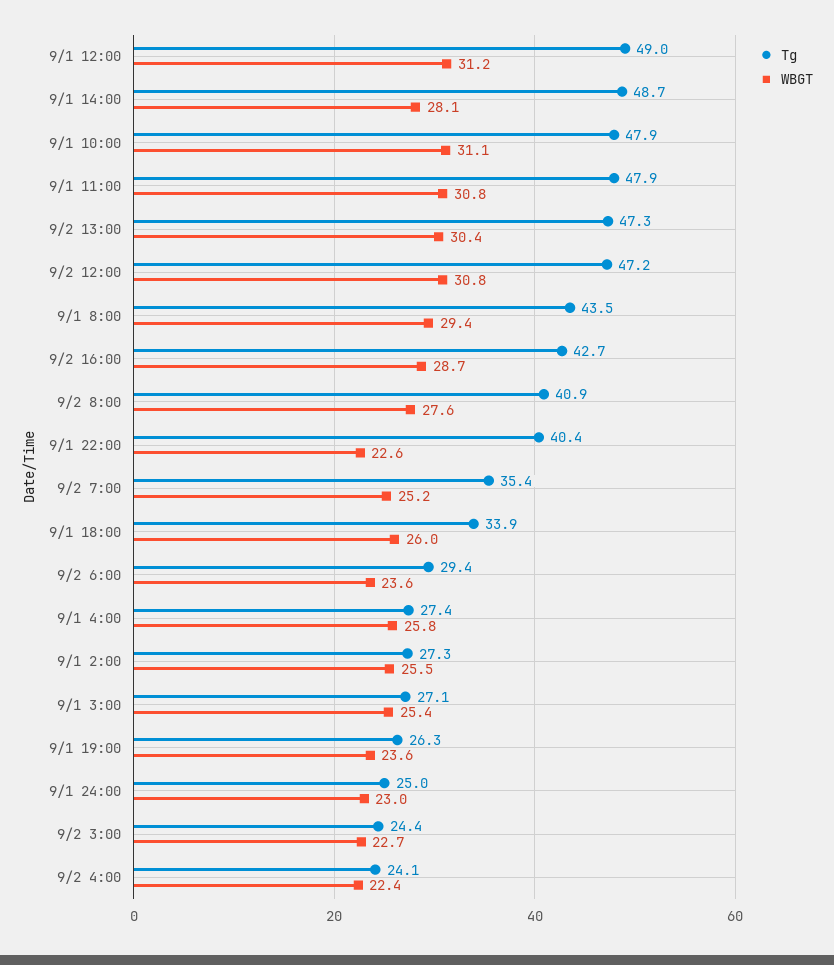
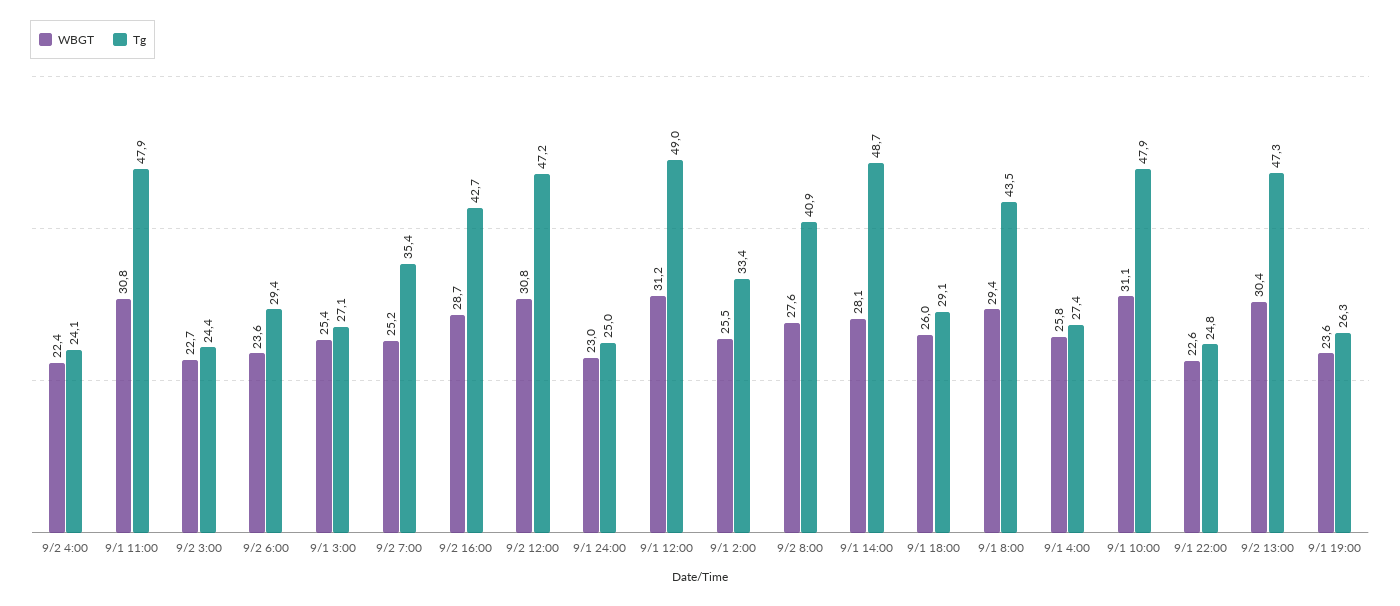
Tg, 9/1 22:00: 40.4 -> 24.8
Tg, 9/1 18:00: 33.9 -> 29.1
Tg, 9/1 2:00: 27.3 -> 33.4

